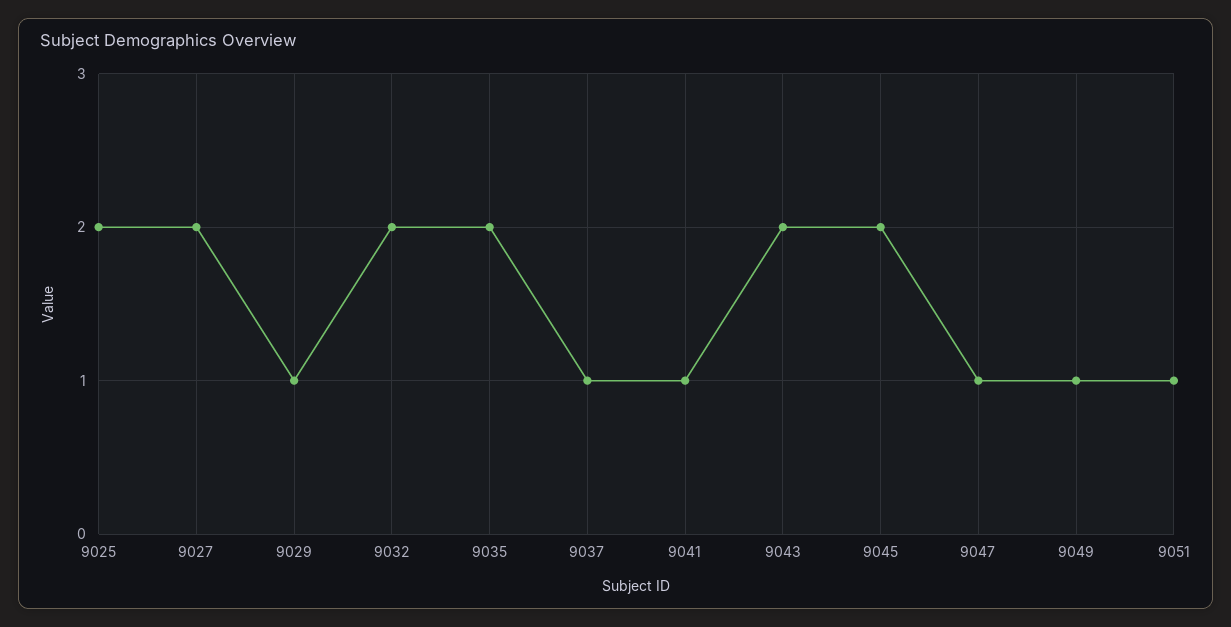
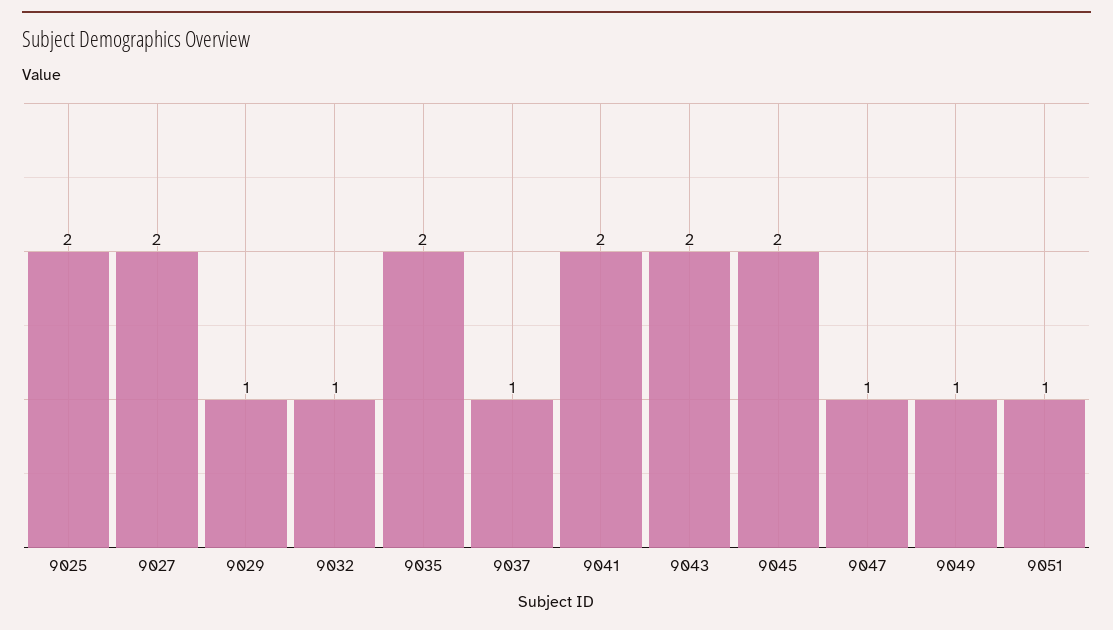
9032: 2 -> 1
9041: 1 -> 2

